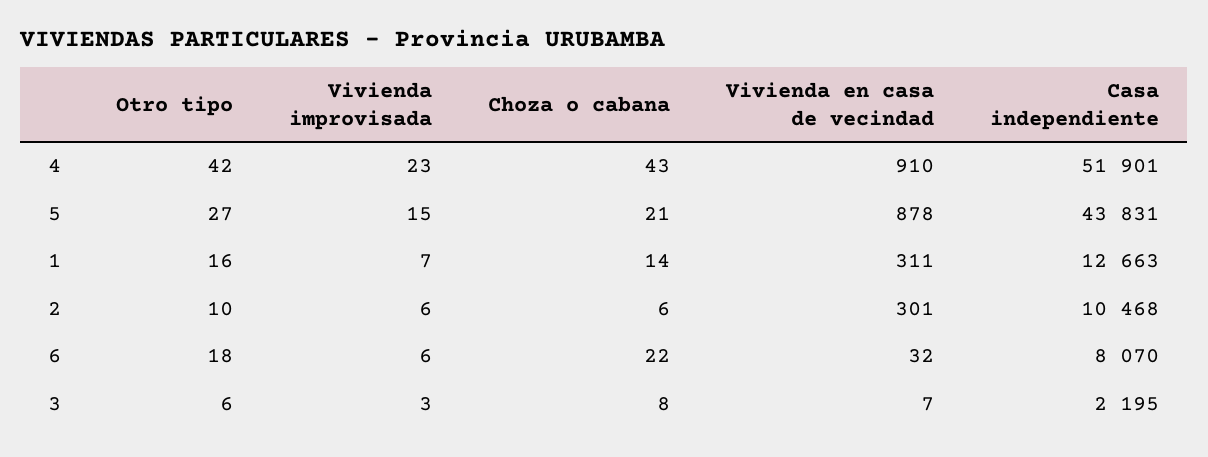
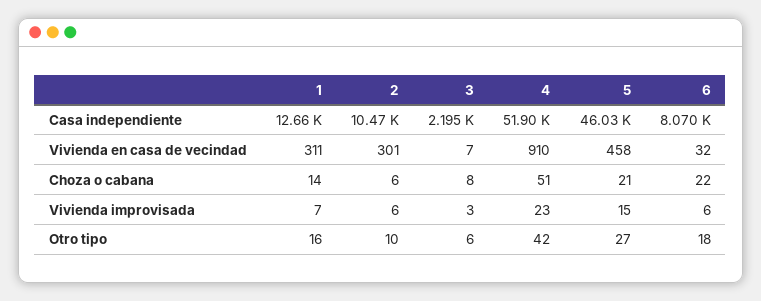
Choza o cabana, 4: 43 -> 51
Vivienda en casa de vecindad, 5: 878 -> 458
Casa independiente, 5: 43831 -> 46030

